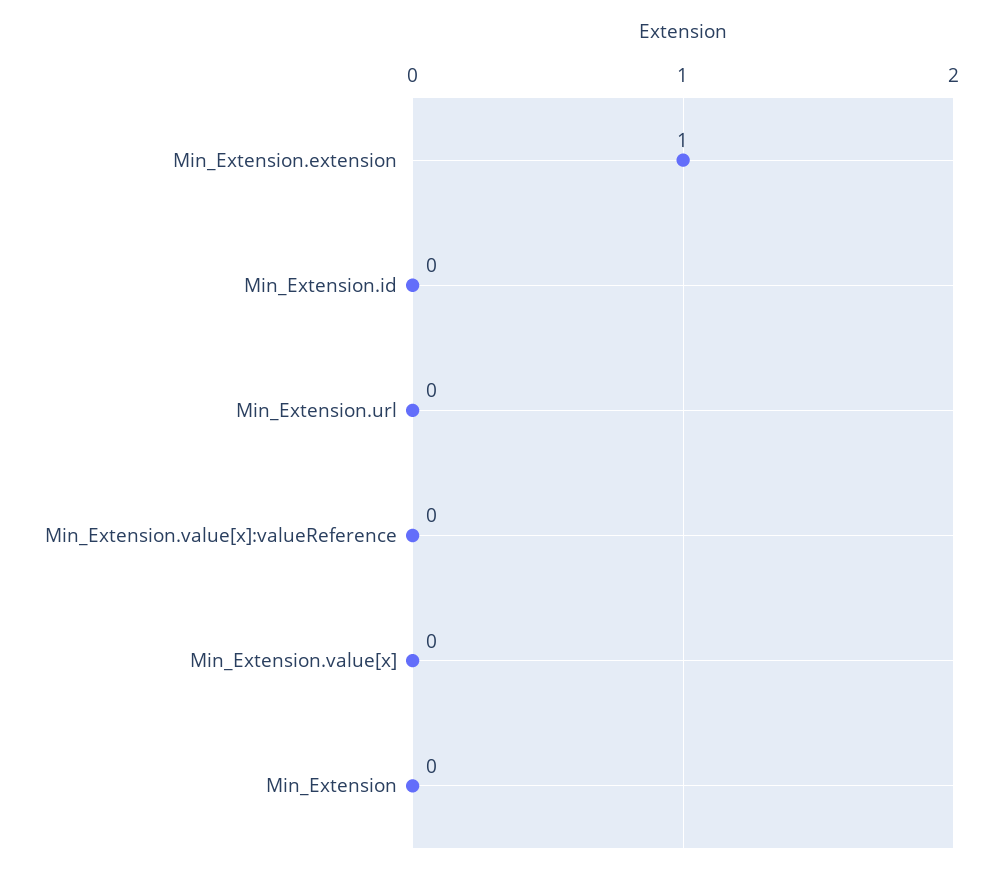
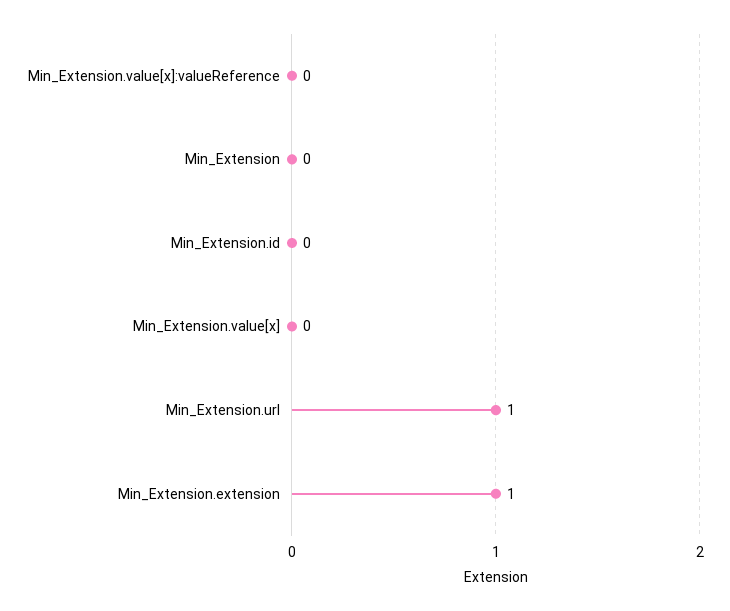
Min_Extension.url: 0 -> 1

